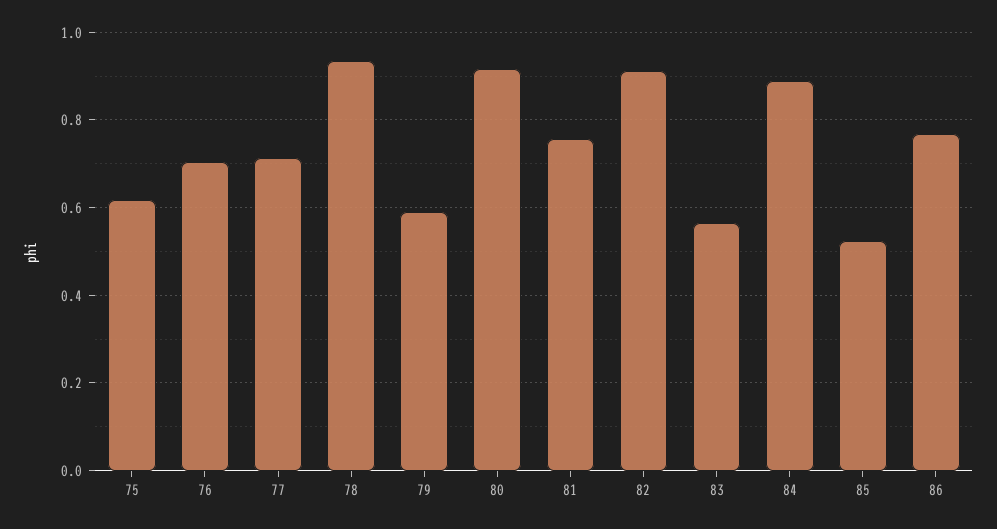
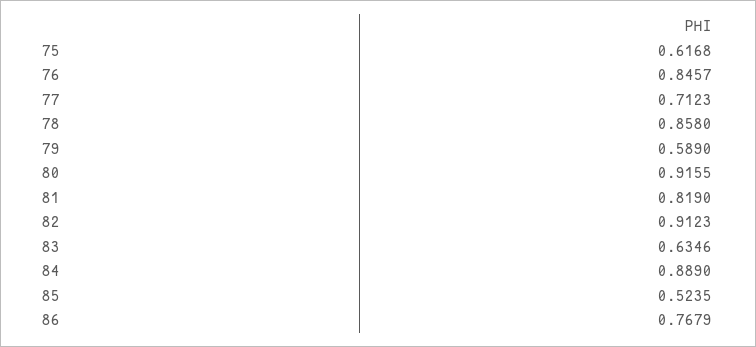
76: 0.7 -> 0.8457
78: 0.94 -> 0.858
81: 0.76 -> 0.819
83: 0.56 -> 0.6346

